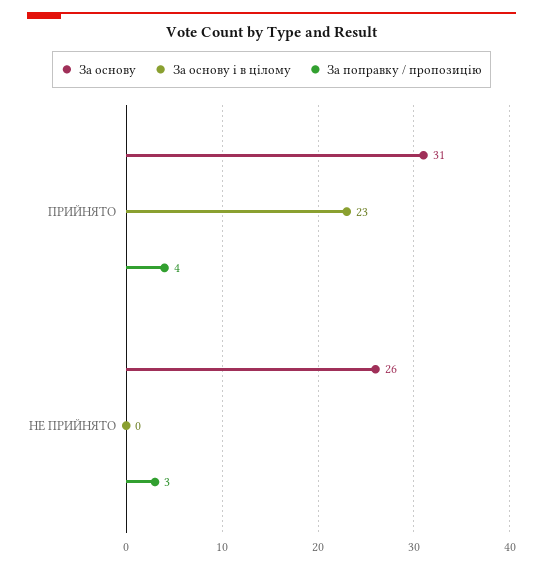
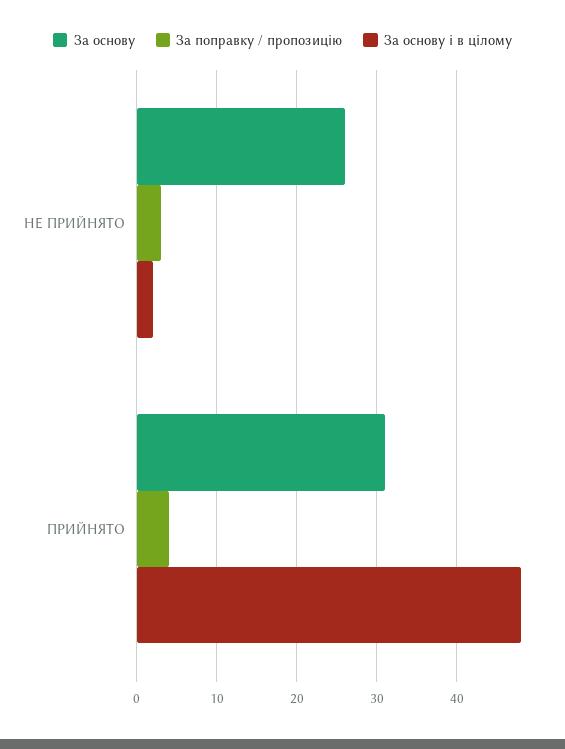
За основу і в цілому, ПРИЙНЯТО: 23 -> 48
За основу і в цілому, НЕ ПРИЙНЯТО: 0 -> 2

